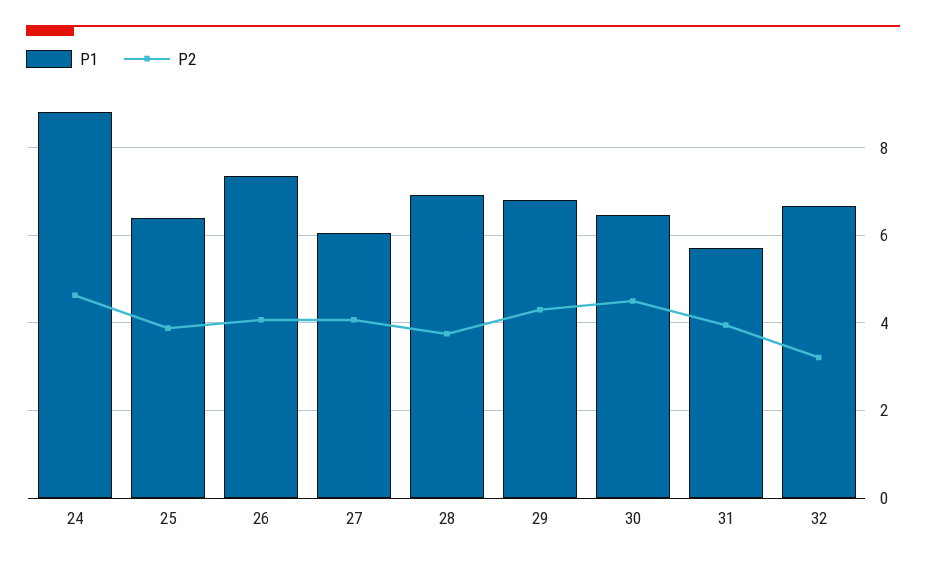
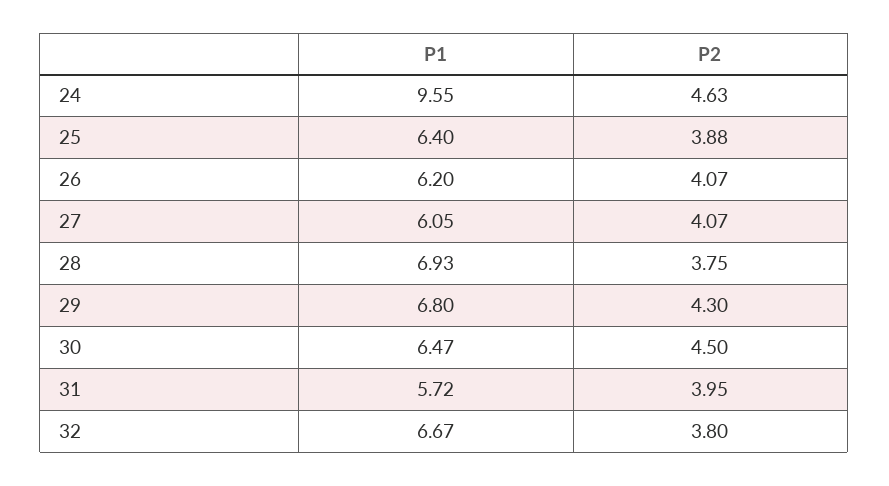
P1, 24: 8.8 -> 9.55
P1, 26: 7.4 -> 6.2
P2, 32: 3.2 -> 3.8

